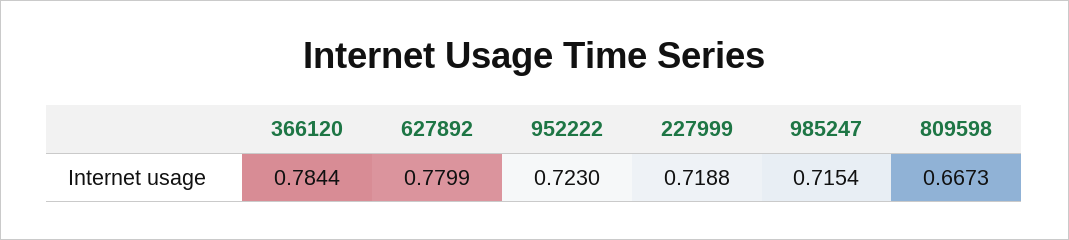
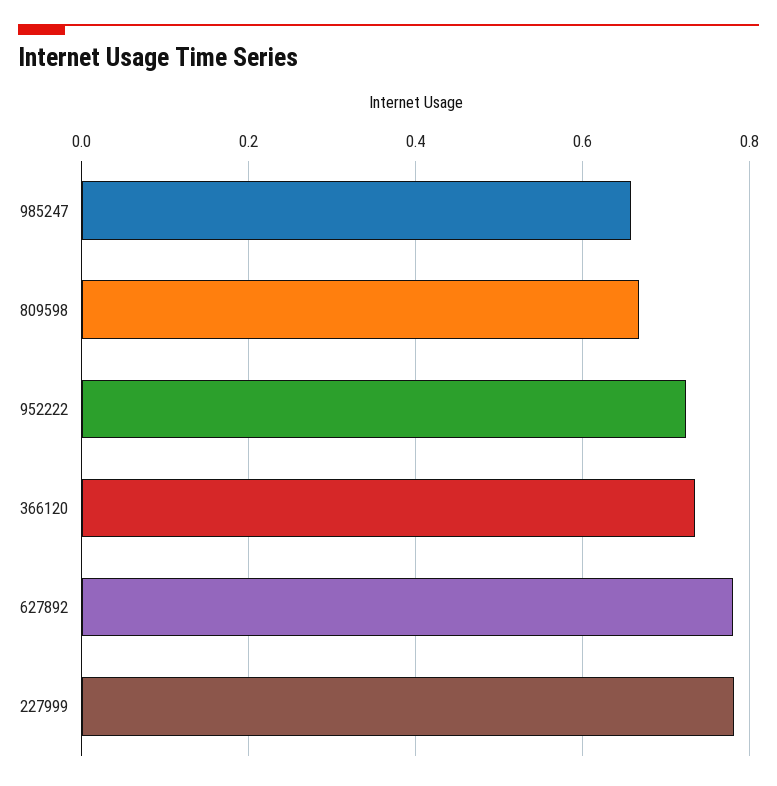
366120: 0.7844 -> 0.74
227999: 0.7188 -> 0.78
985247: 0.7154 -> 0.66

